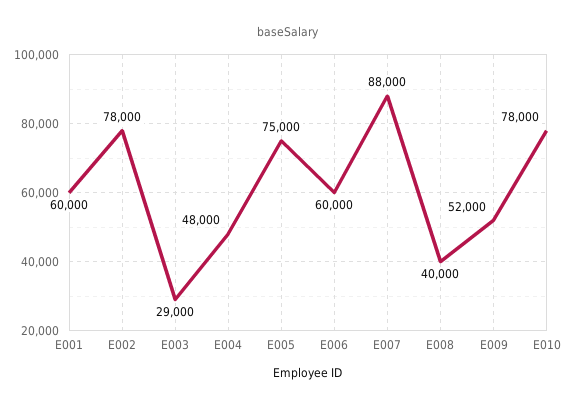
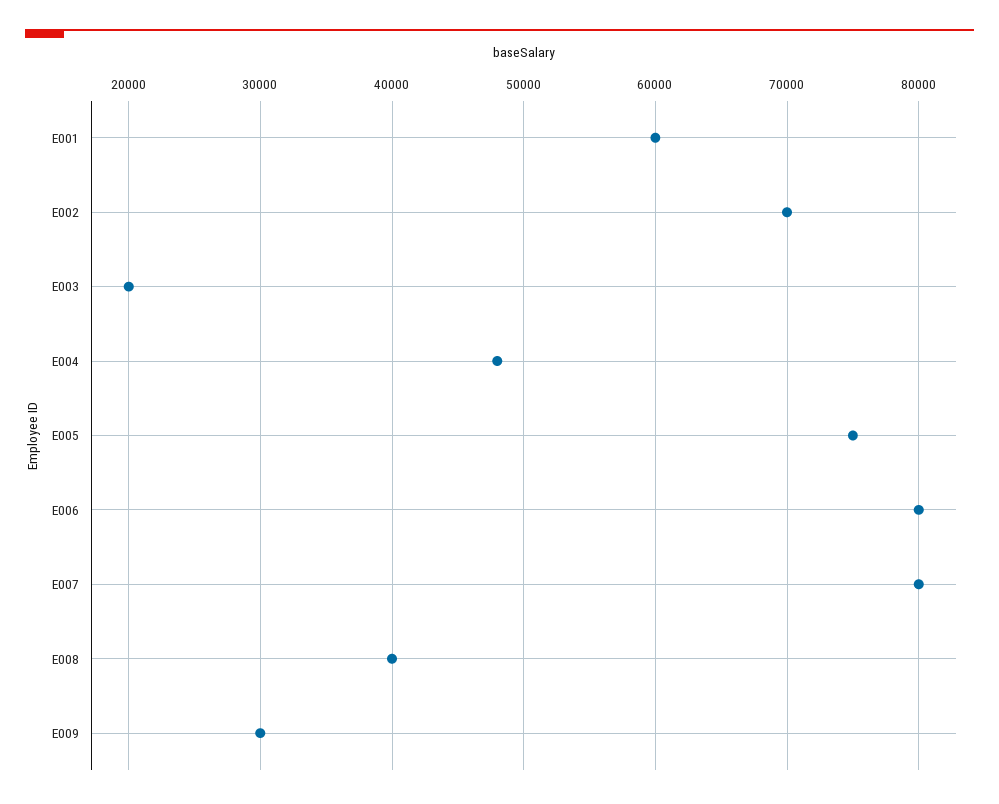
E002: 78000 -> 70000
E003: 29000 -> 20000
E006: 60000 -> 80000
E007: 88000 -> 80000
E009: 52000 -> 30000
E010: 78000 -> none

